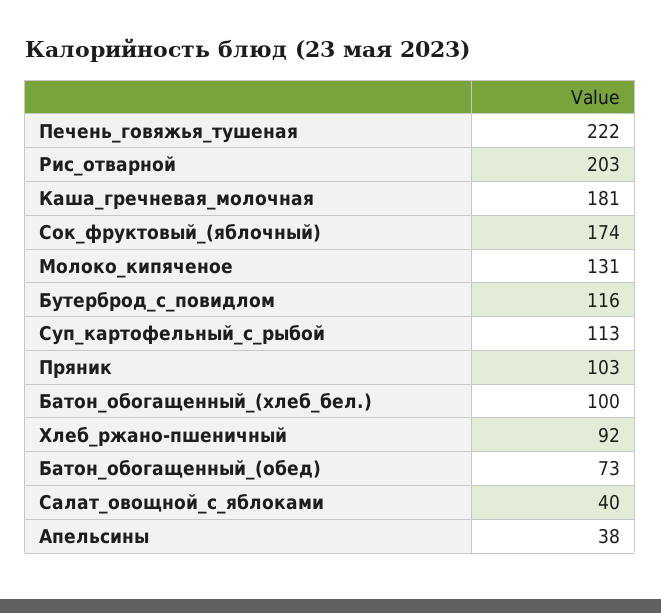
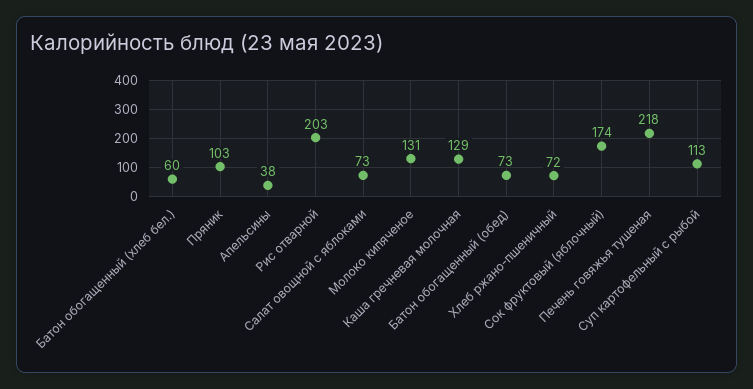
Печень_говяжья_тушеная: 222 -> 218
Каша_гречневая_молочная: 181 -> 129
Бутерброд_с_повидлом: 116 -> none
Батон_обогащенный_(хлеб_бел.): 100 -> 60
Хлеб_ржано-пшеничный: 92 -> 72
Салат_овощной_с_яблоками: 40 -> 73

